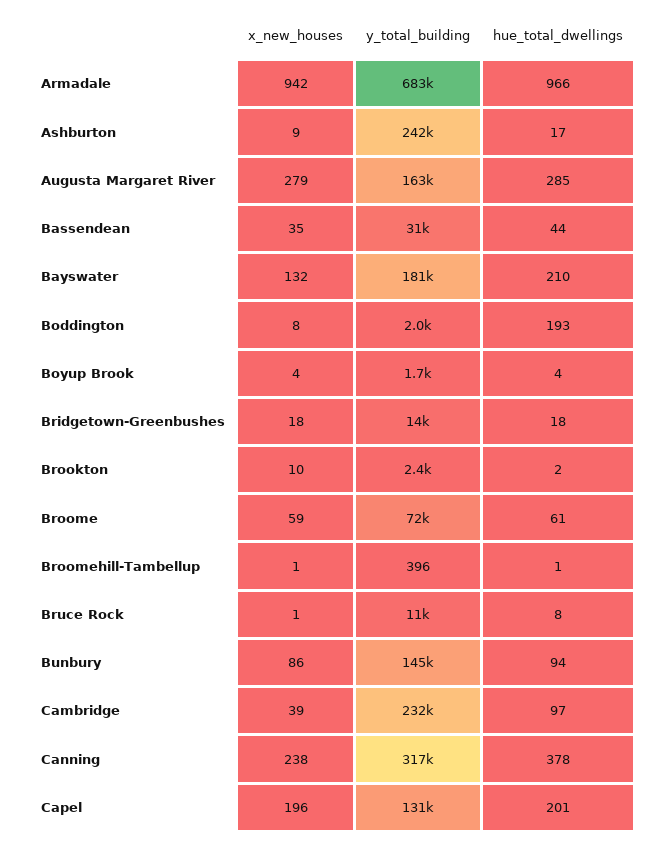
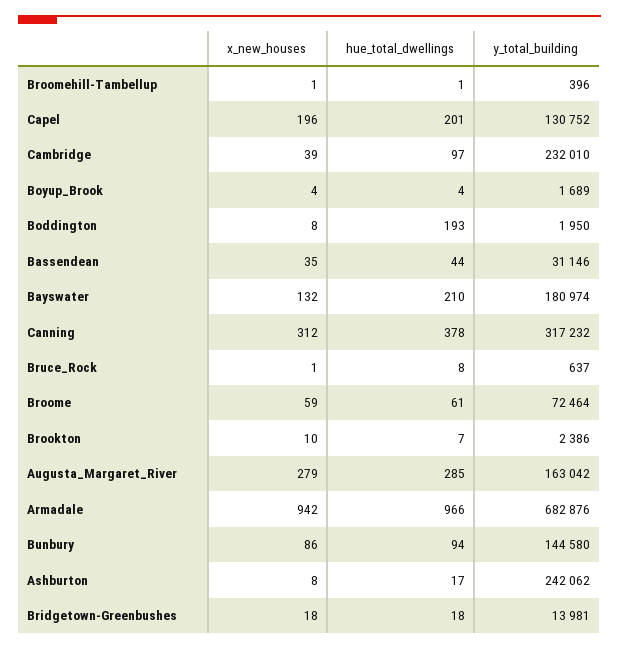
x_new_houses, Ashburton: 9 -> 8
hue_total_dwellings, Brookton: 2 -> 7
y_total_building, Bruce Rock: 11000 -> 637
x_new_houses, Canning: 238 -> 312

